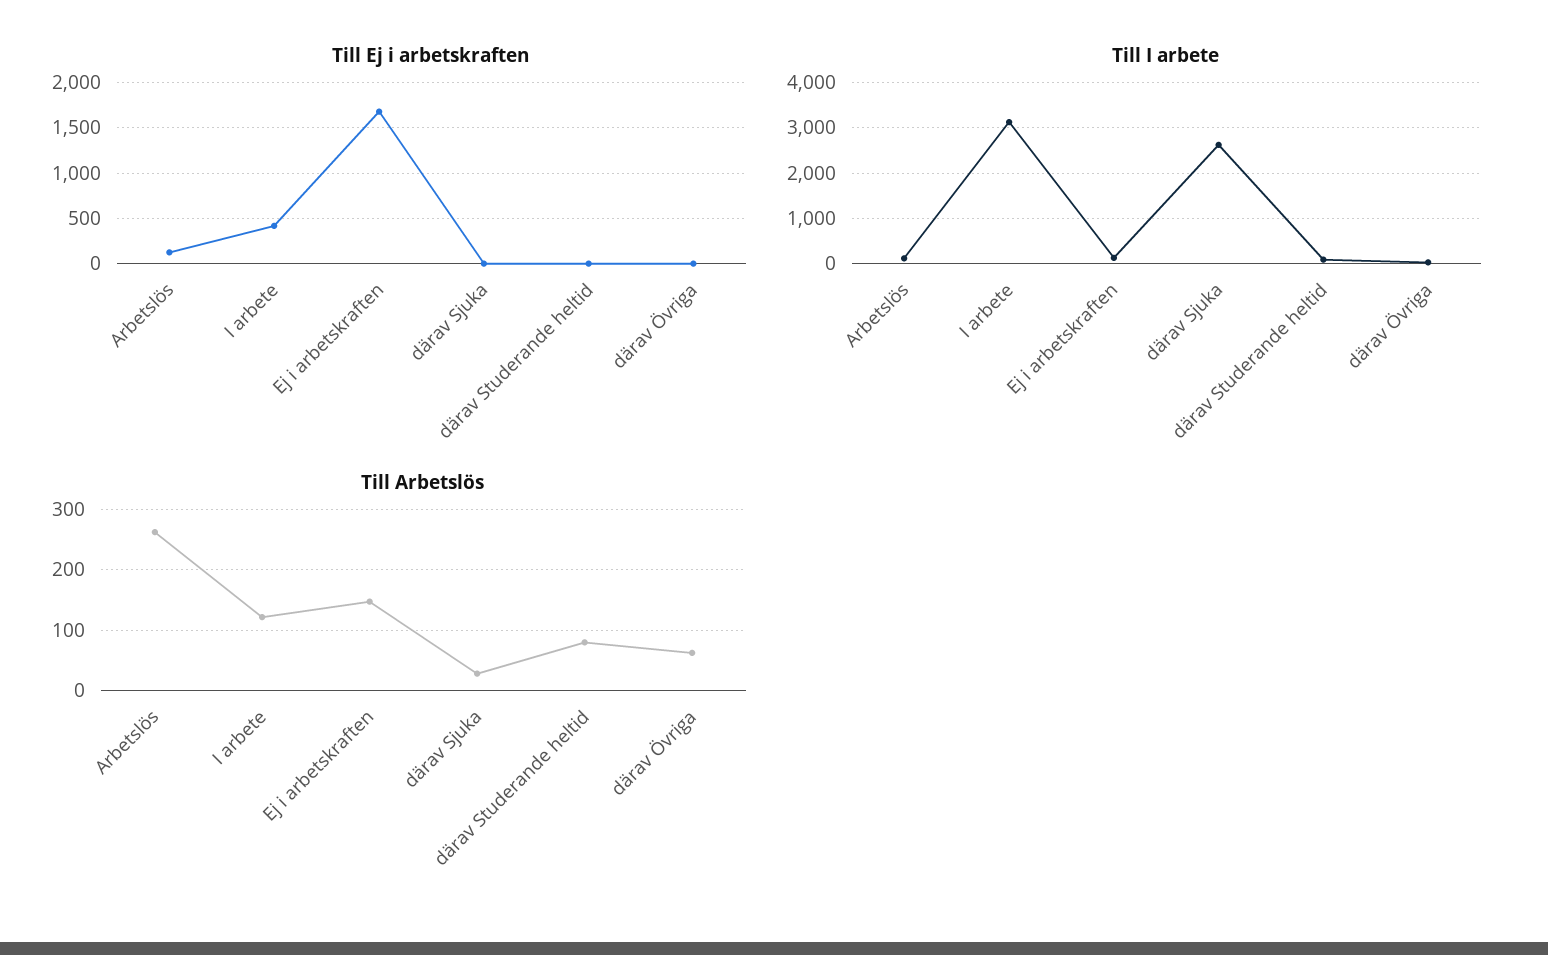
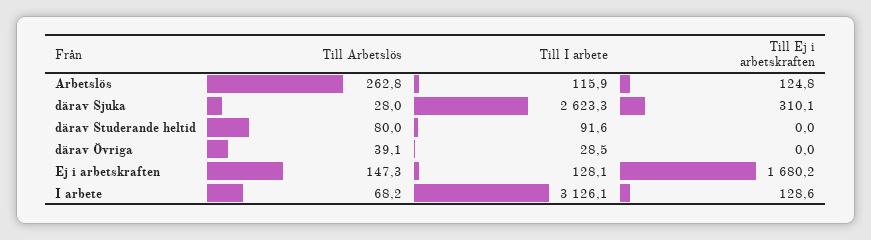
Till Ej i arbetskraften, I arbete: 400 -> 128.6
Till Ej i arbetskraften, därav Sjuka: 0 -> 310.1
Till Arbetslös, I arbete: 120 -> 68.2
Till Arbetslös, därav Övriga: 60 -> 39.1

